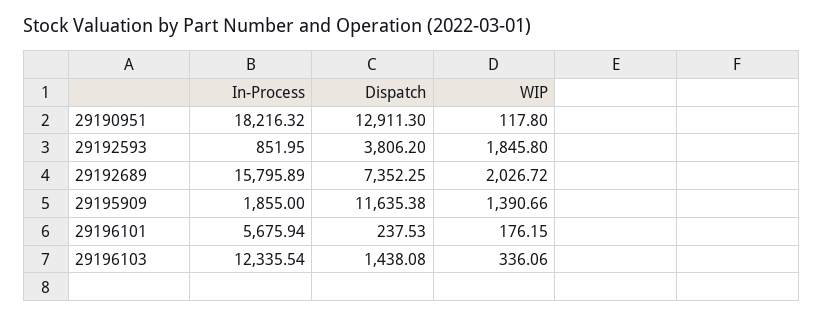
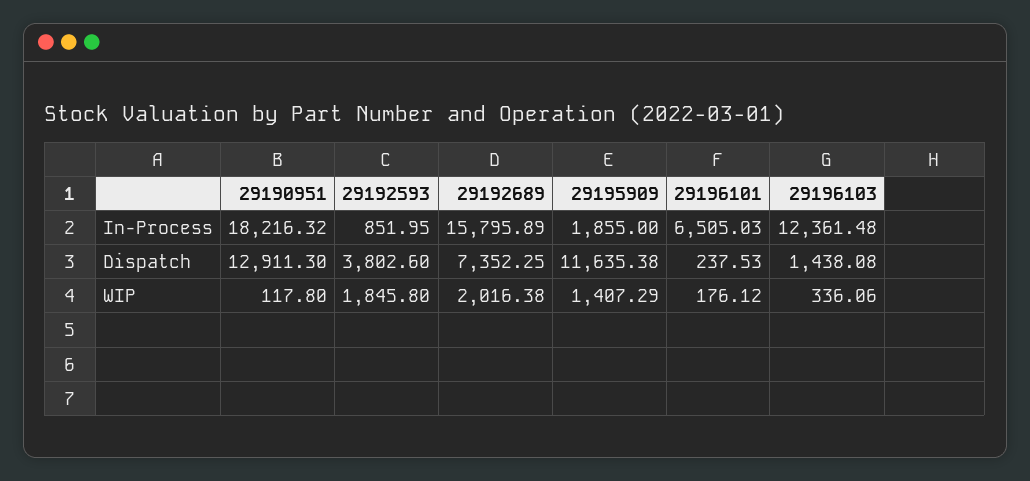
Dispatch, 29192593: 3806.2 -> 3802.6
WIP, 29192689: 2026.72 -> 2016.38
WIP, 29195909: 1390.66 -> 1407.29
In-Process, 29196101: 5675.94 -> 6505.03
WIP, 29196101: 176.15 -> 176.12
In-Process, 29196103: 12335.54 -> 12361.48

